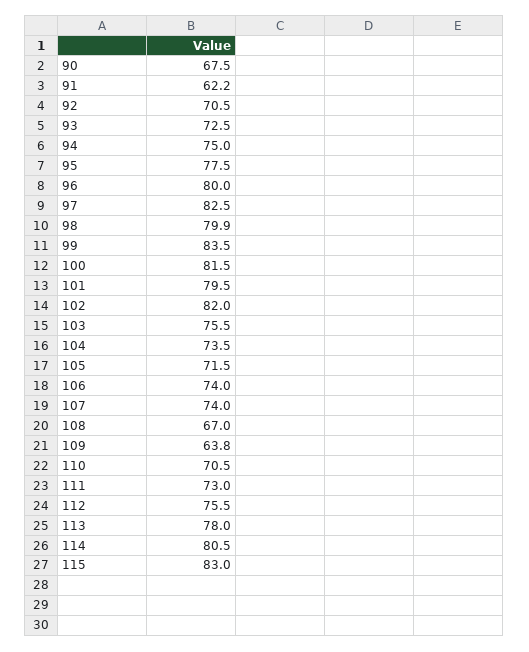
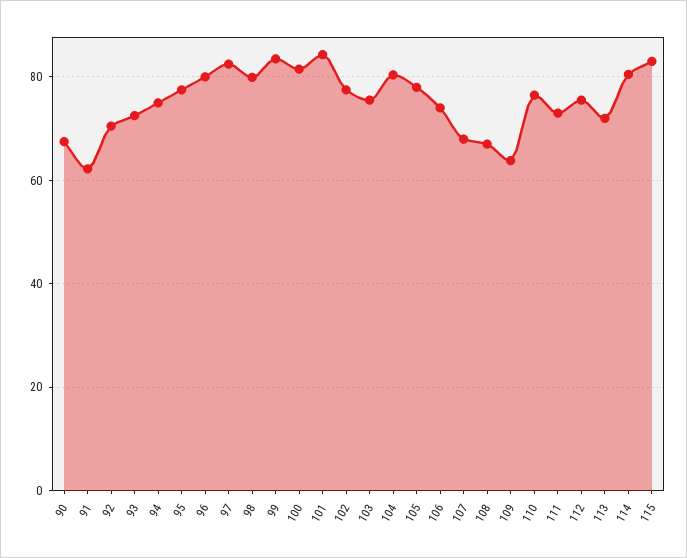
101: 79.5 -> 84
102: 82 -> 78
104: 73.5 -> 80
105: 71.5 -> 78
107: 74 -> 68
110: 70.5 -> 76
113: 78 -> 72

